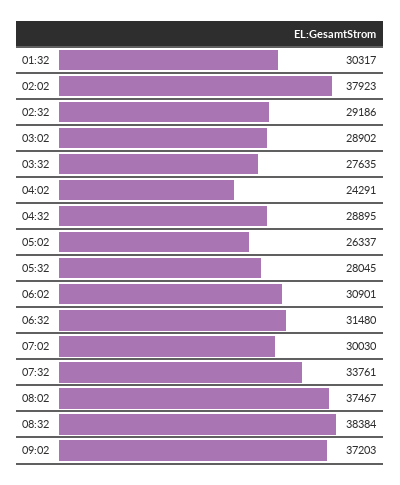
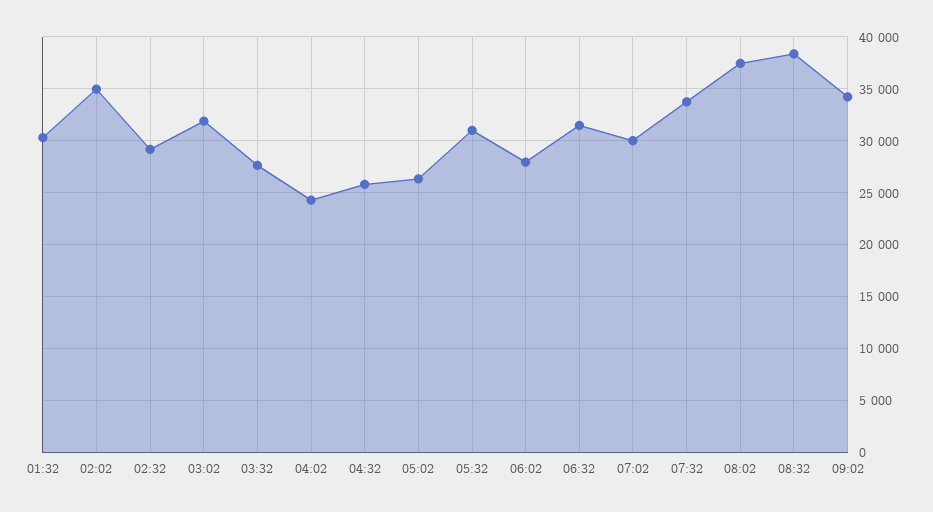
02:02: 37923 -> 35000
03:02: 28902 -> 32000
04:32: 28895 -> 26000
05:32: 28045 -> 31000
06:02: 30901 -> 28000
09:02: 37203 -> 34000

